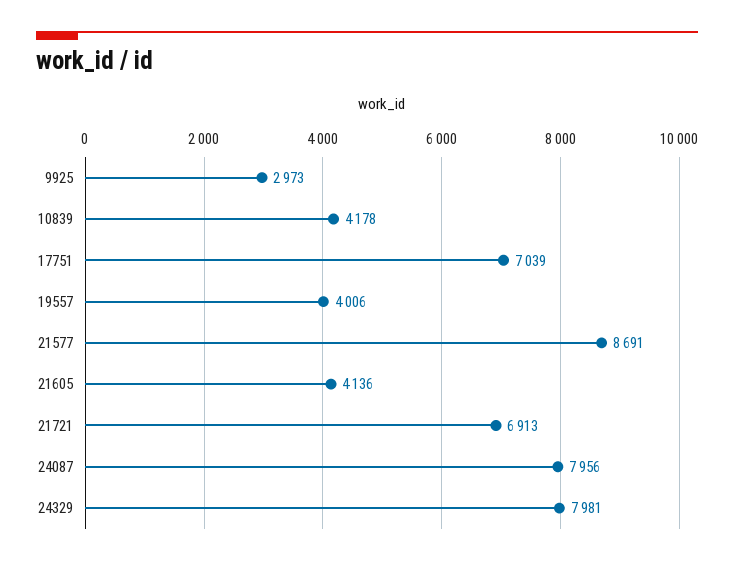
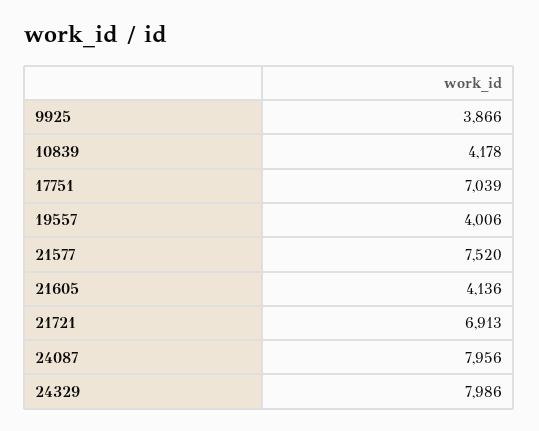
9925: 2973 -> 3866
21577: 8691 -> 7520
24329: 7981 -> 7986

